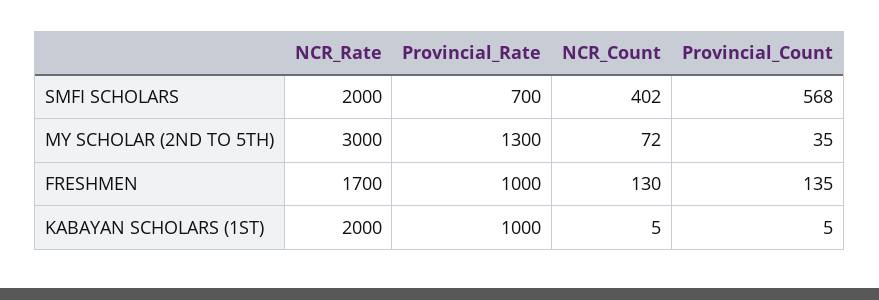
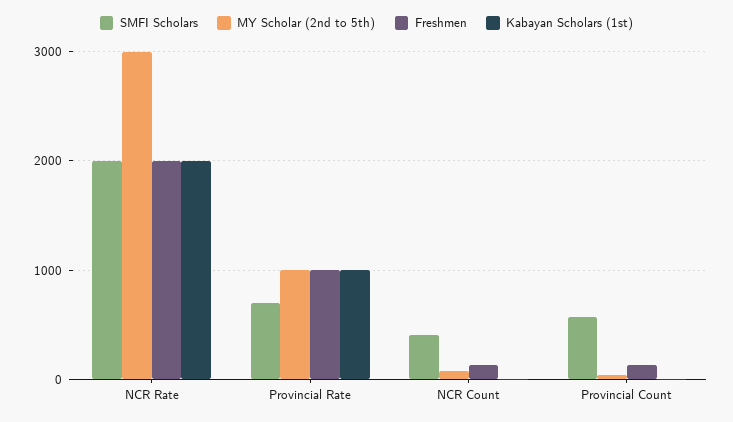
MY SCHOLAR (2ND TO 5TH), Provincial_Rate: 1300 -> 1000
FRESHMEN, NCR_Rate: 1700 -> 2000

